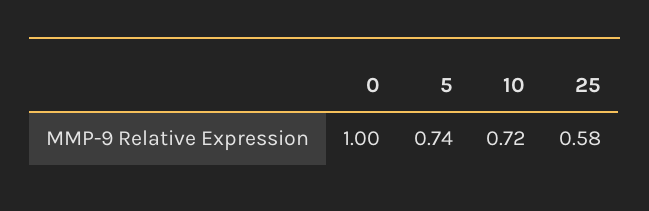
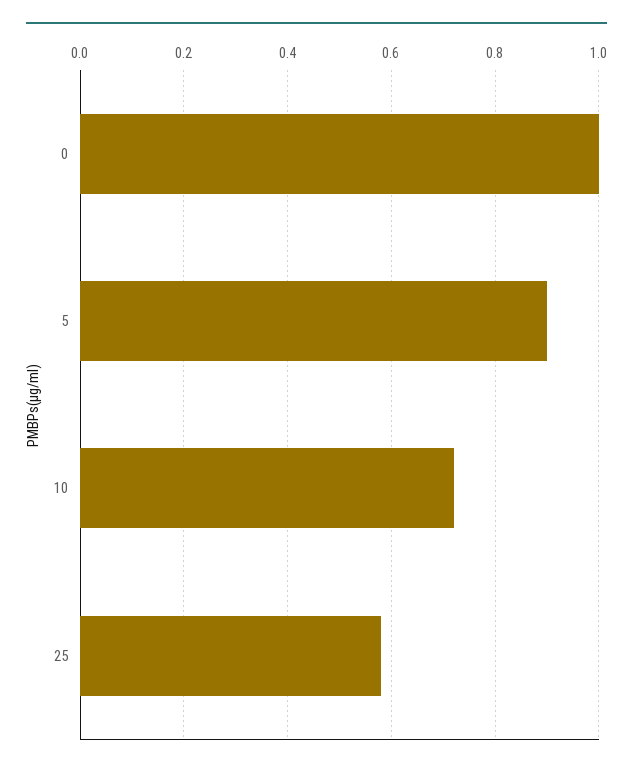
5: 0.74 -> 0.9

